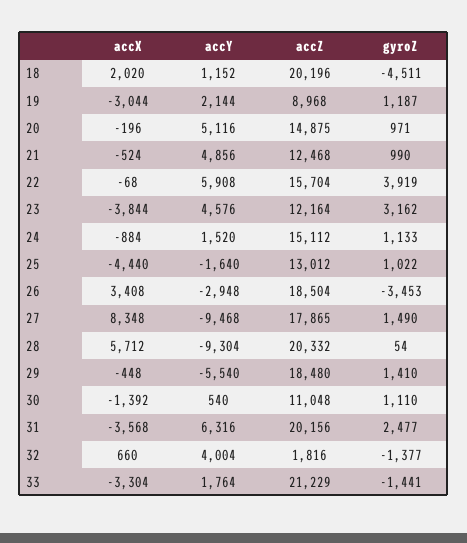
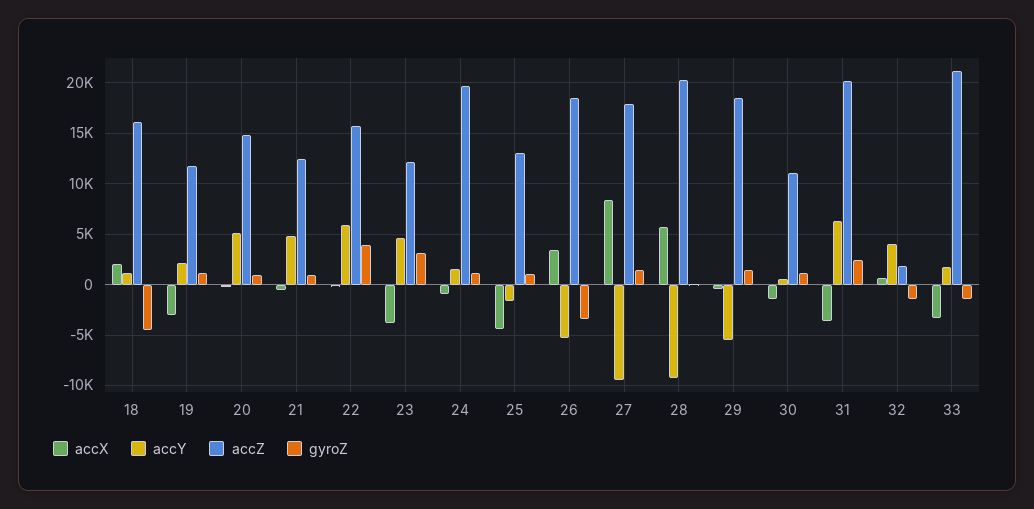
accZ, 18: 20196 -> 16000
accZ, 19: 8968 -> 12000
accZ, 24: 15112 -> 20000
accY, 26: -2948 -> -5000

